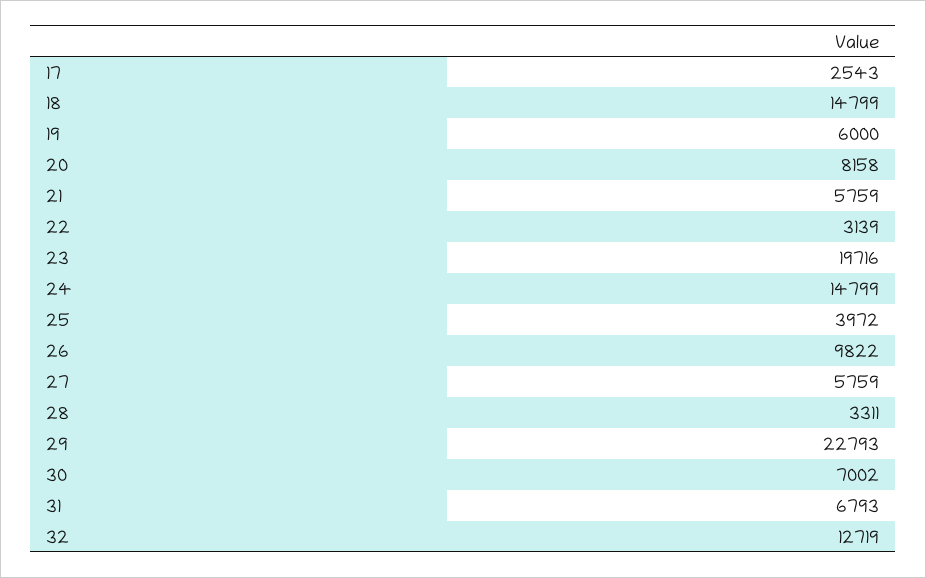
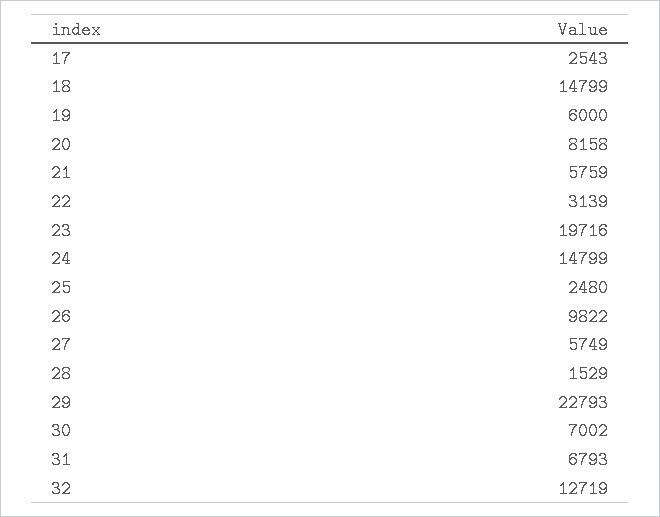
25: 3972 -> 2480
27: 5759 -> 5749
28: 3311 -> 1529

